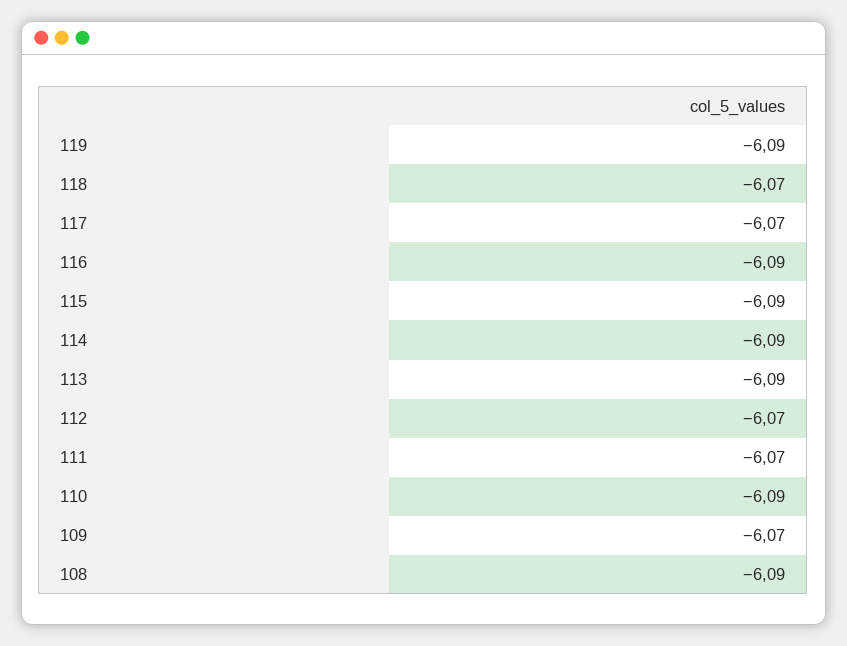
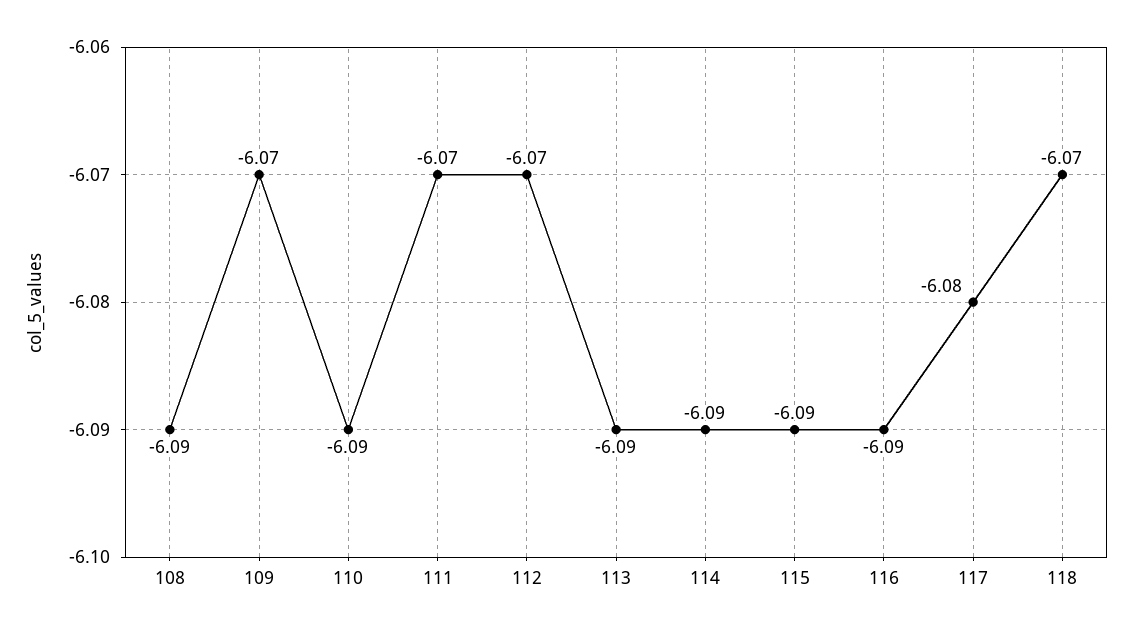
119: -6.09 -> none
117: -6.07 -> -6.08

